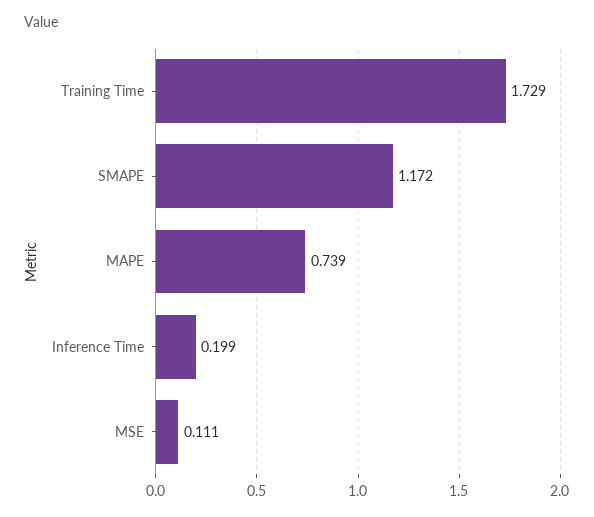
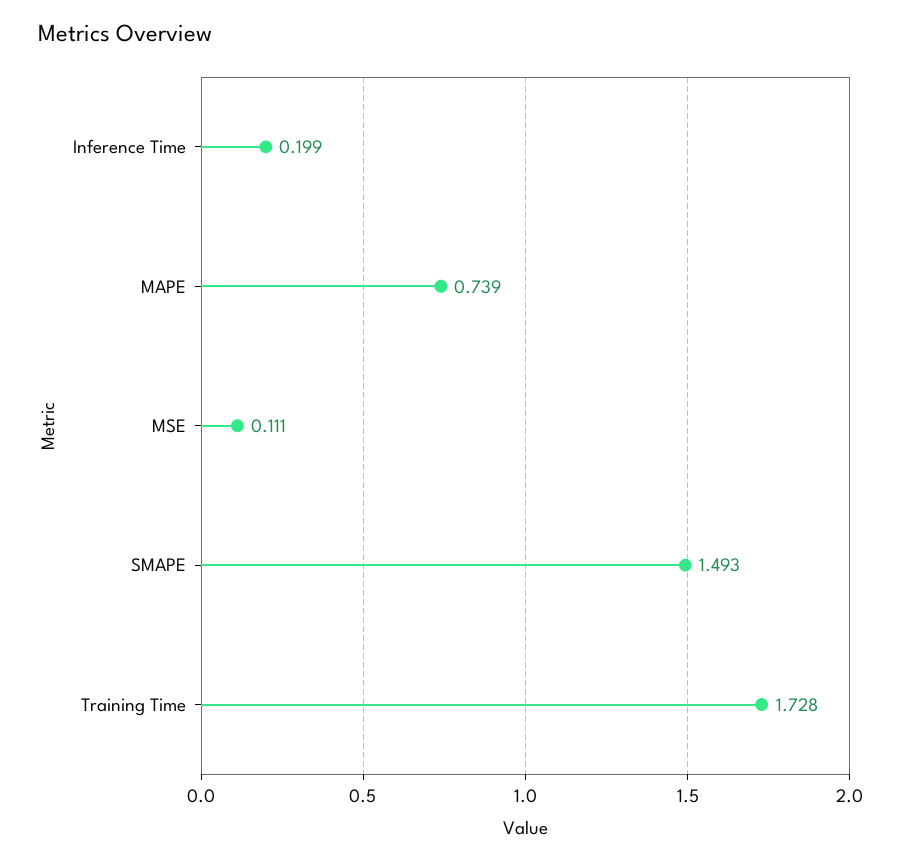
Training Time: 1.729 -> 1.728
SMAPE: 1.172 -> 1.493

